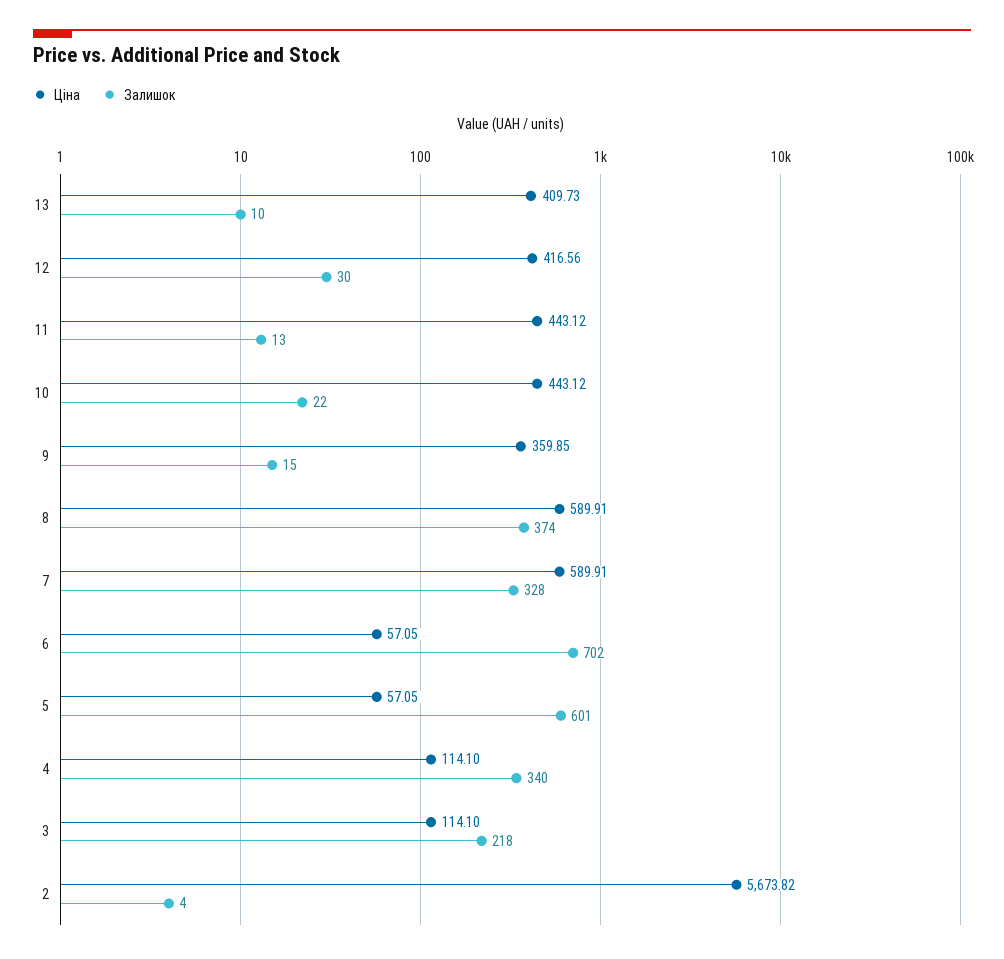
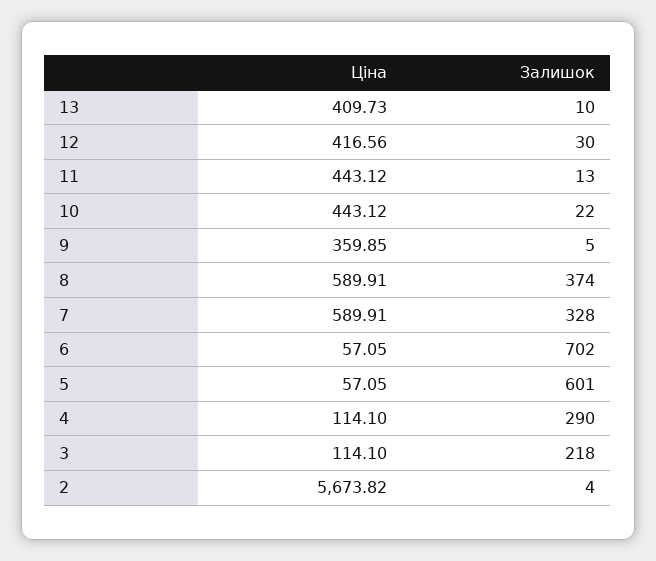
Залишок, 9: 15 -> 5
Залишок, 4: 340 -> 290

